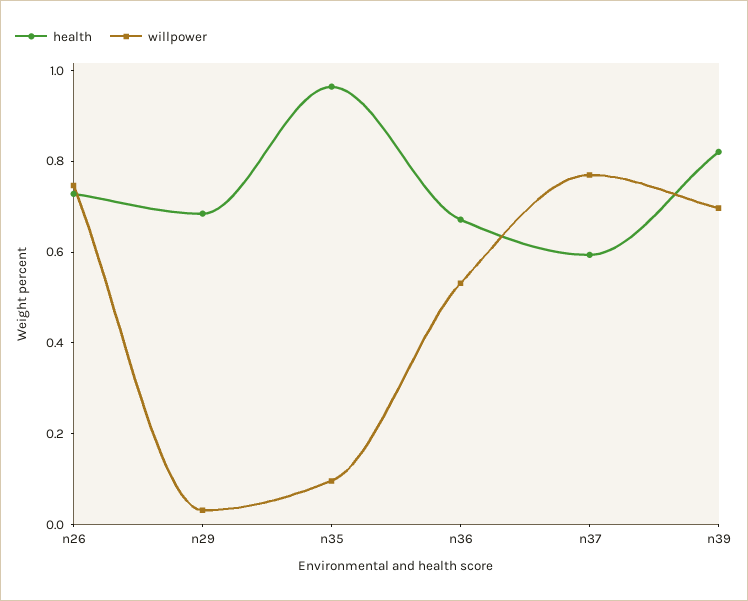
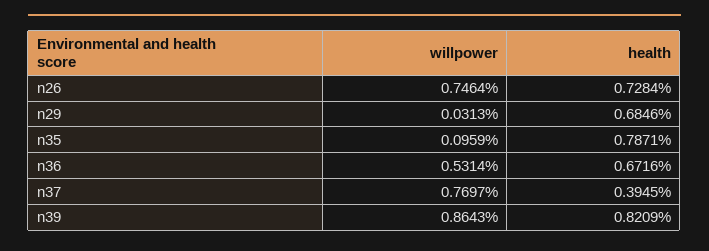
health, n35: 0.95 -> 0.7871
health, n37: 0.6 -> 0.3945
willpower, n39: 0.7 -> 0.8643

